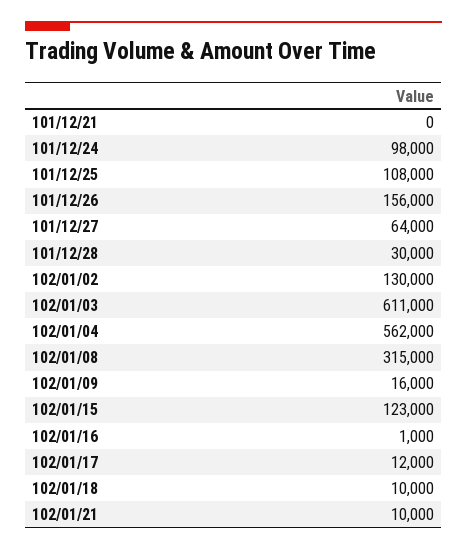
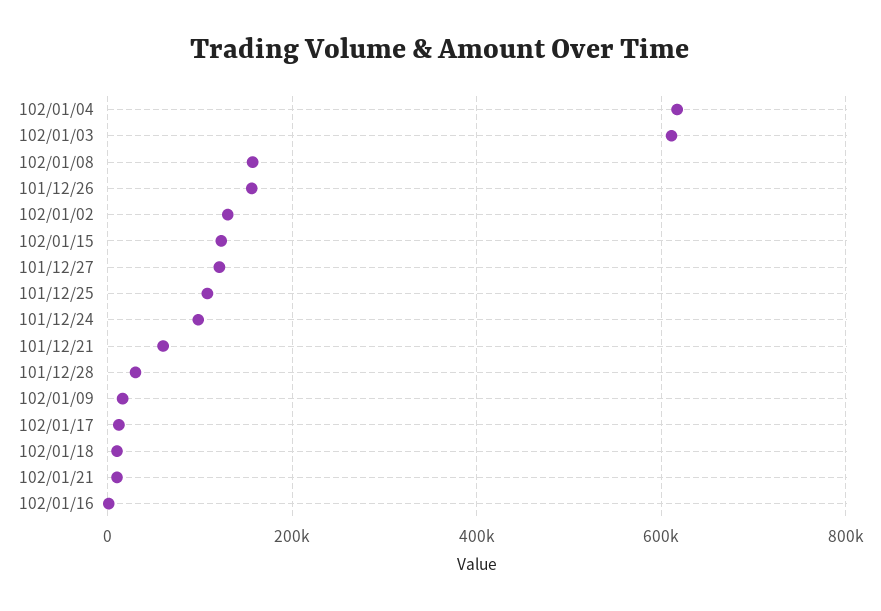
101/12/21: 0 -> 60000
101/12/27: 64000 -> 120000
102/01/04: 562000 -> 620000
102/01/08: 315000 -> 160000

